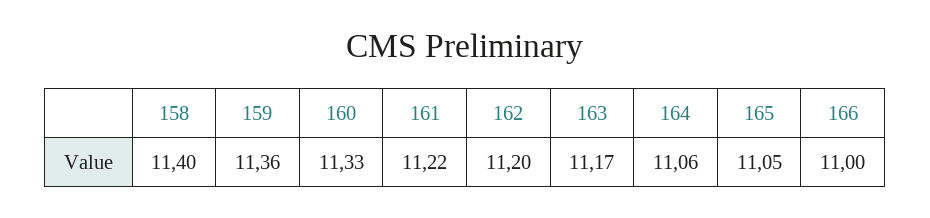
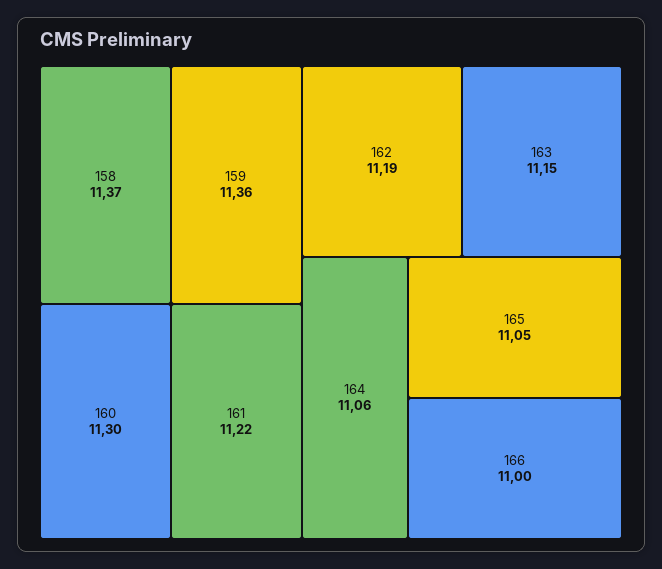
158: 11.4 -> 11.37
160: 11.33 -> 11.3
162: 11.2 -> 11.19
163: 11.17 -> 11.15

